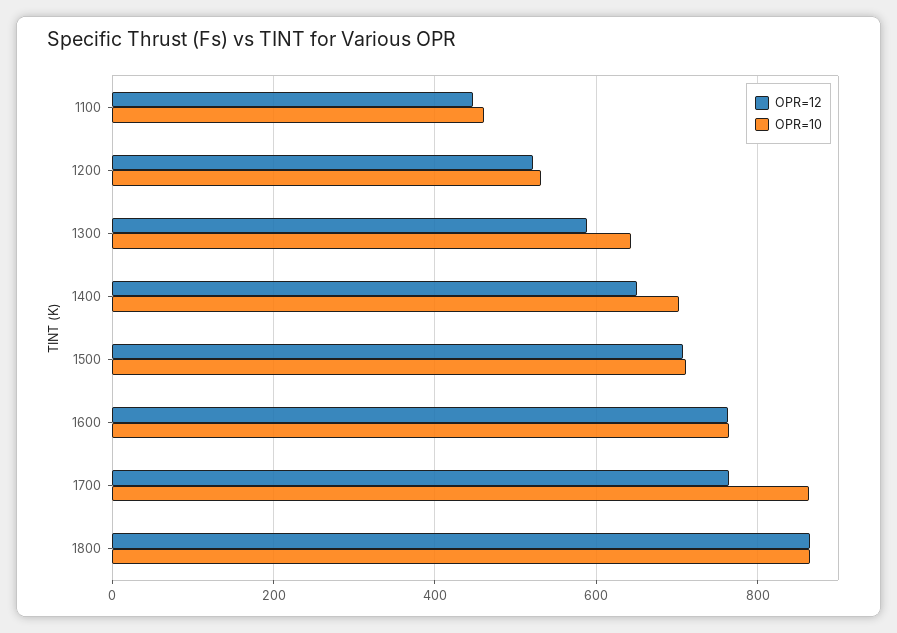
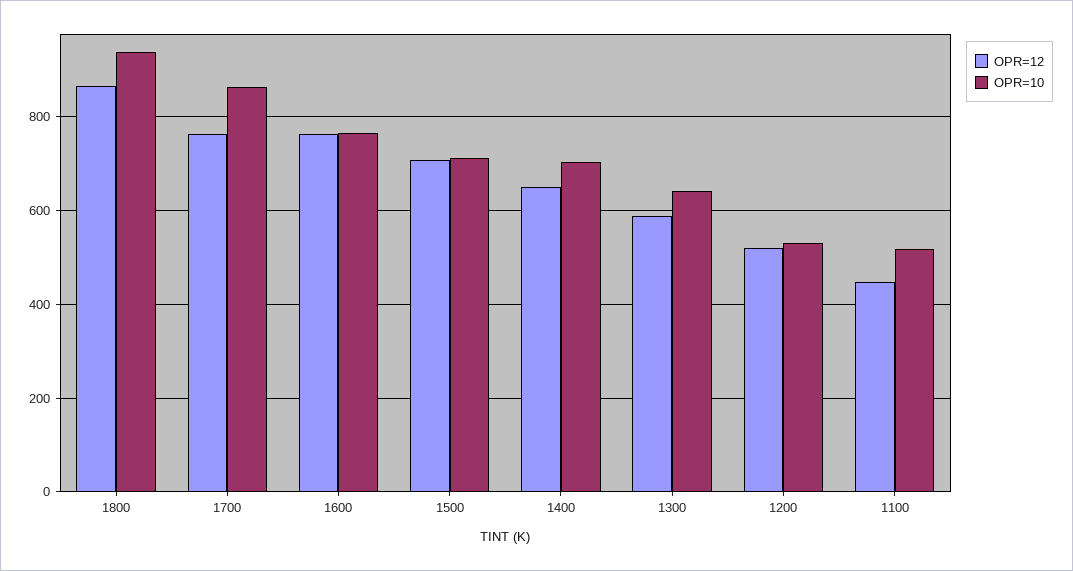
OPR=10, 1100: 460 -> 520
OPR=10, 1800: 860 -> 940

